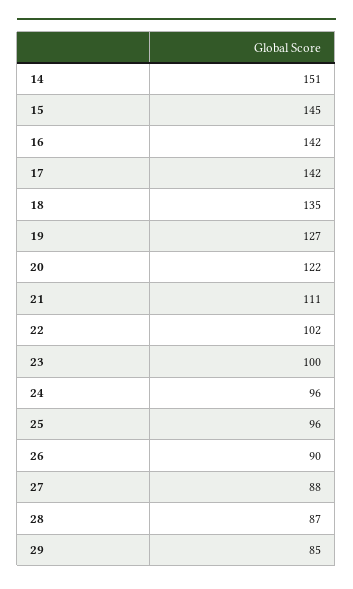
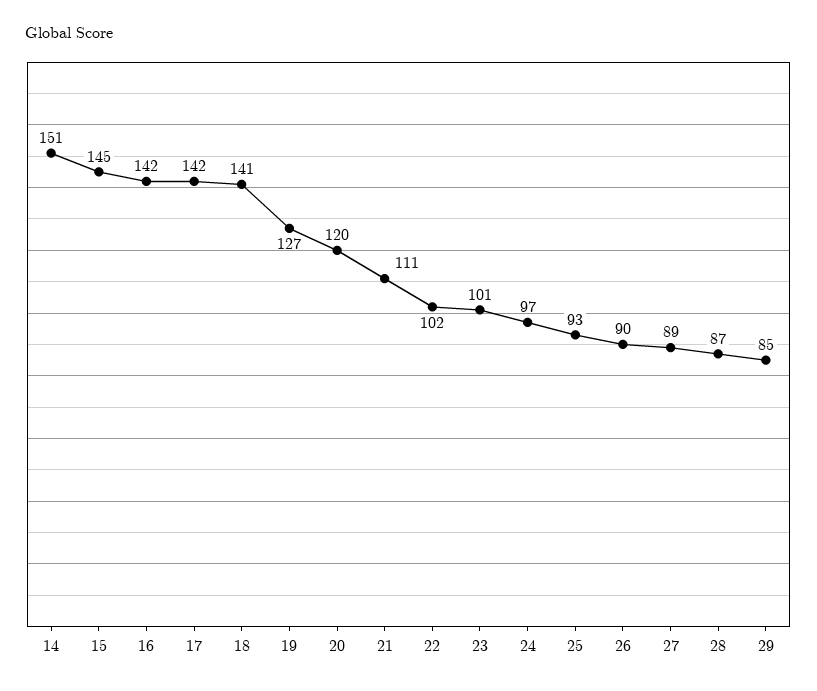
18: 135 -> 141
20: 122 -> 120
23: 100 -> 101
24: 96 -> 97
25: 96 -> 93
27: 88 -> 89

